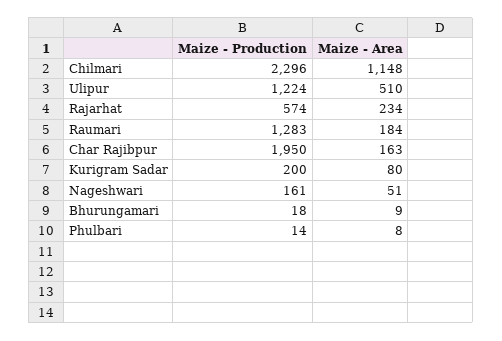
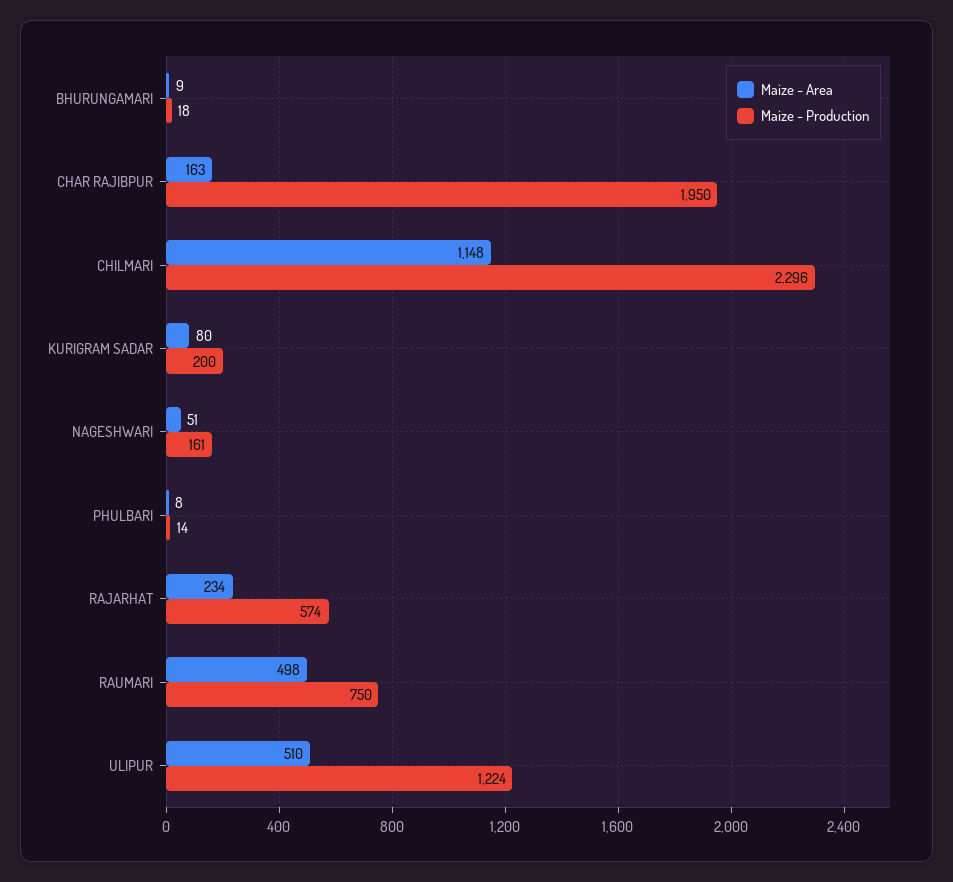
Maize - Production, Raumari: 1283 -> 750
Maize - Area, Raumari: 184 -> 498

